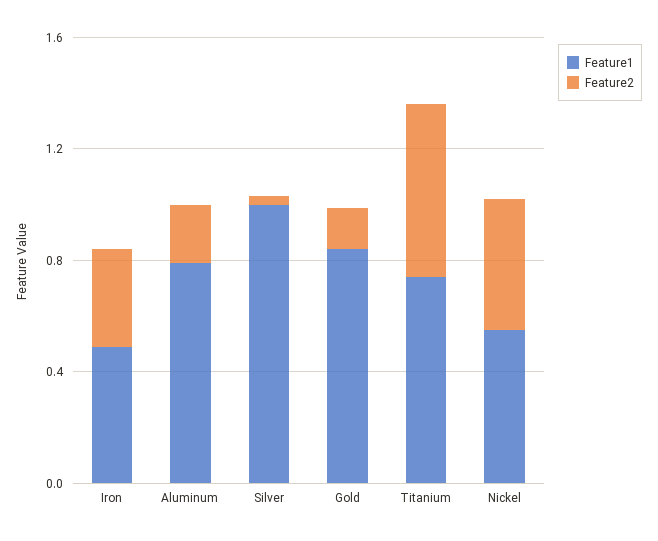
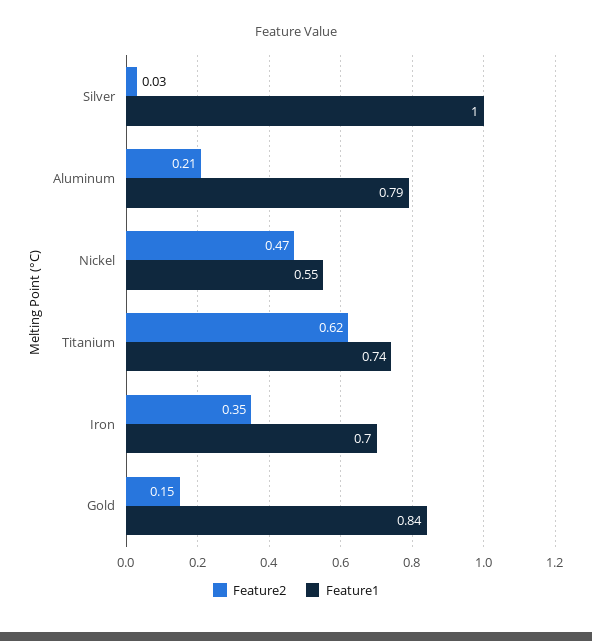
Feature1, Iron: 0.5 -> 0.7

